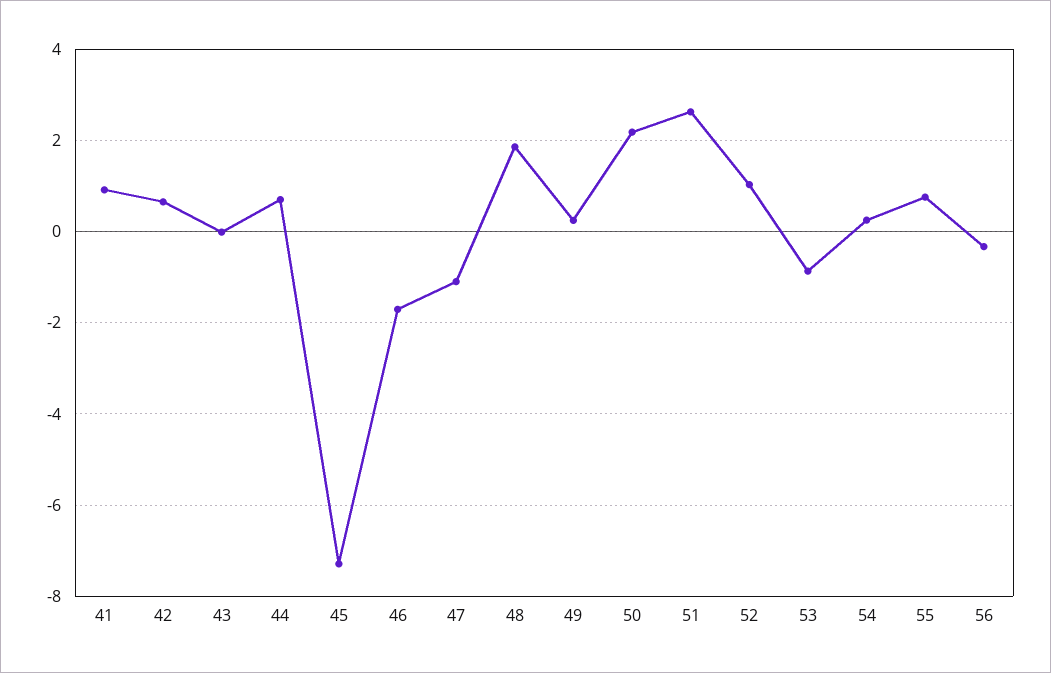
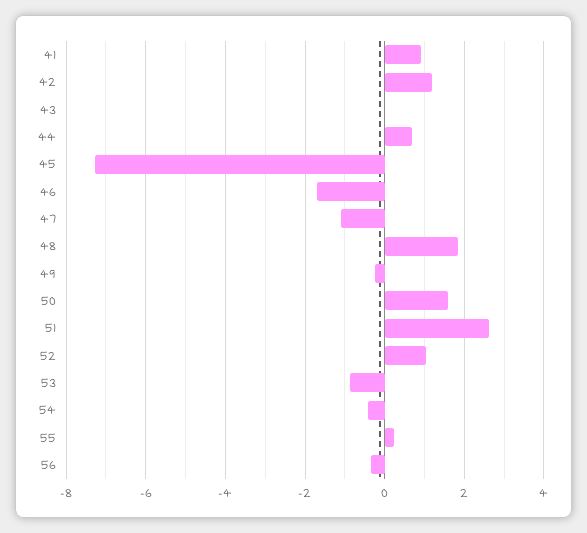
42: 0.6 -> 1.2
49: 0.2 -> -0.2
50: 2.2 -> 1.6
54: 0.2 -> -0.4
55: 0.8 -> 0.2

